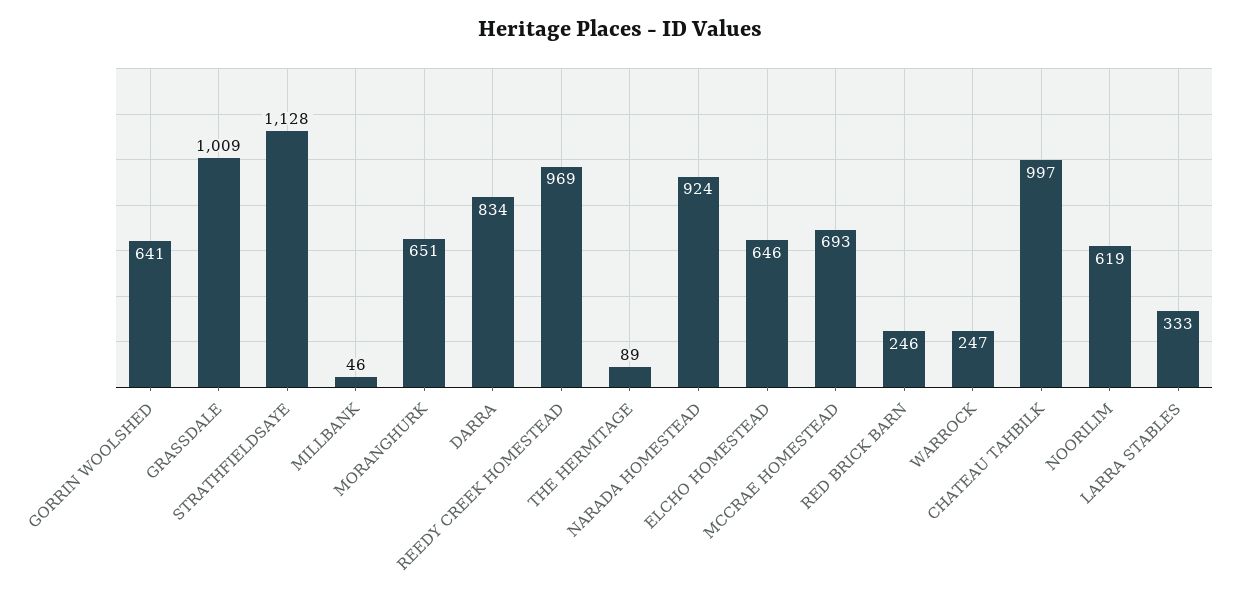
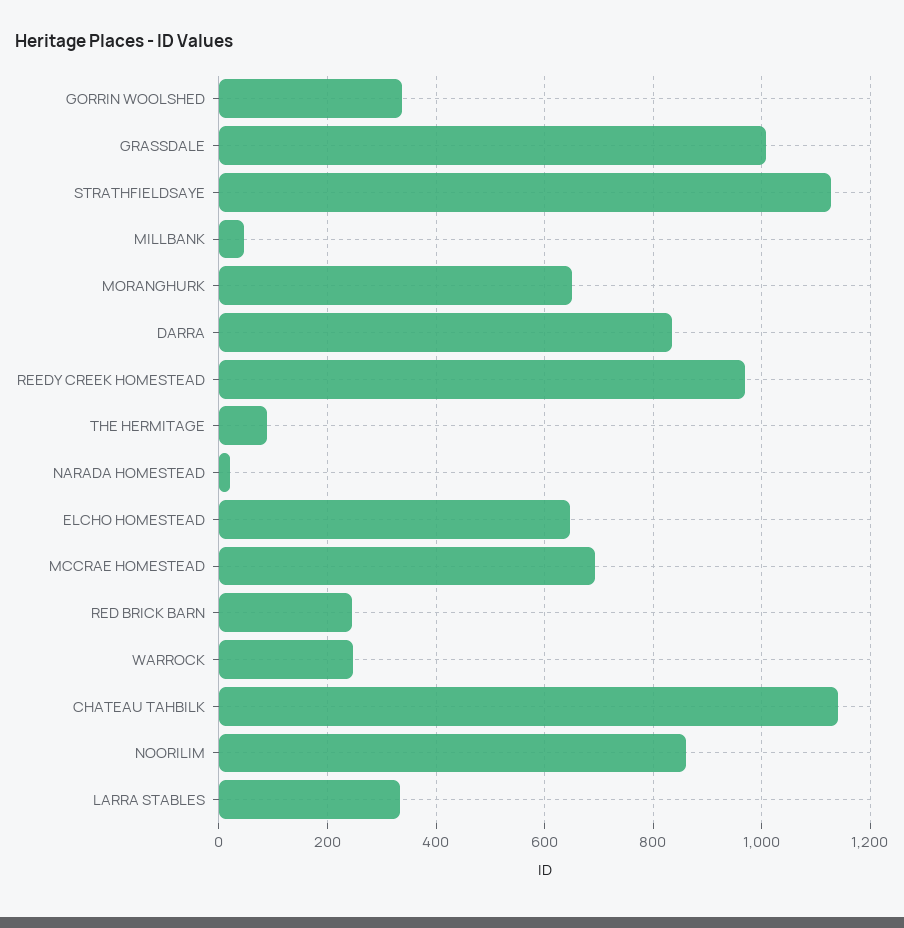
GORRIN WOOLSHED: 641 -> 340
NARADA HOMESTEAD: 924 -> 20
CHATEAU TAHBILK: 997 -> 1140
NOORILIM: 619 -> 860

